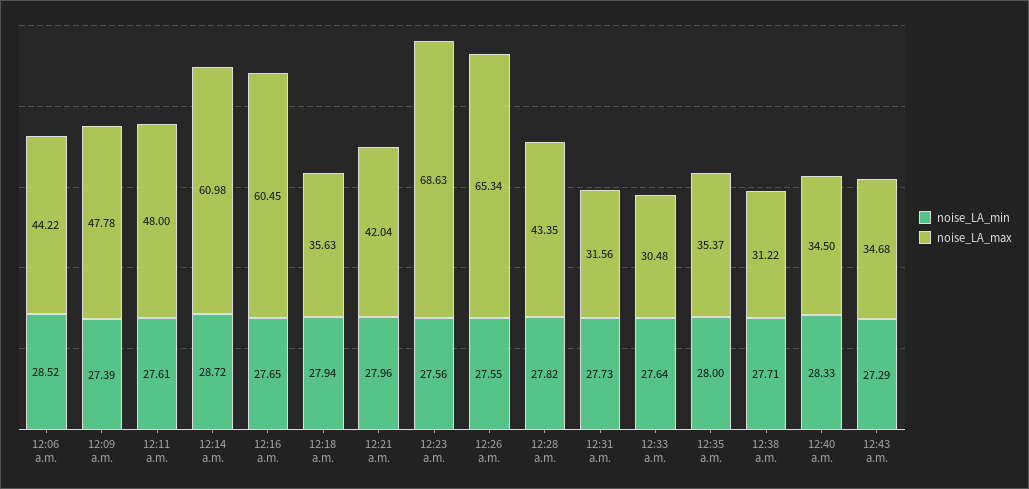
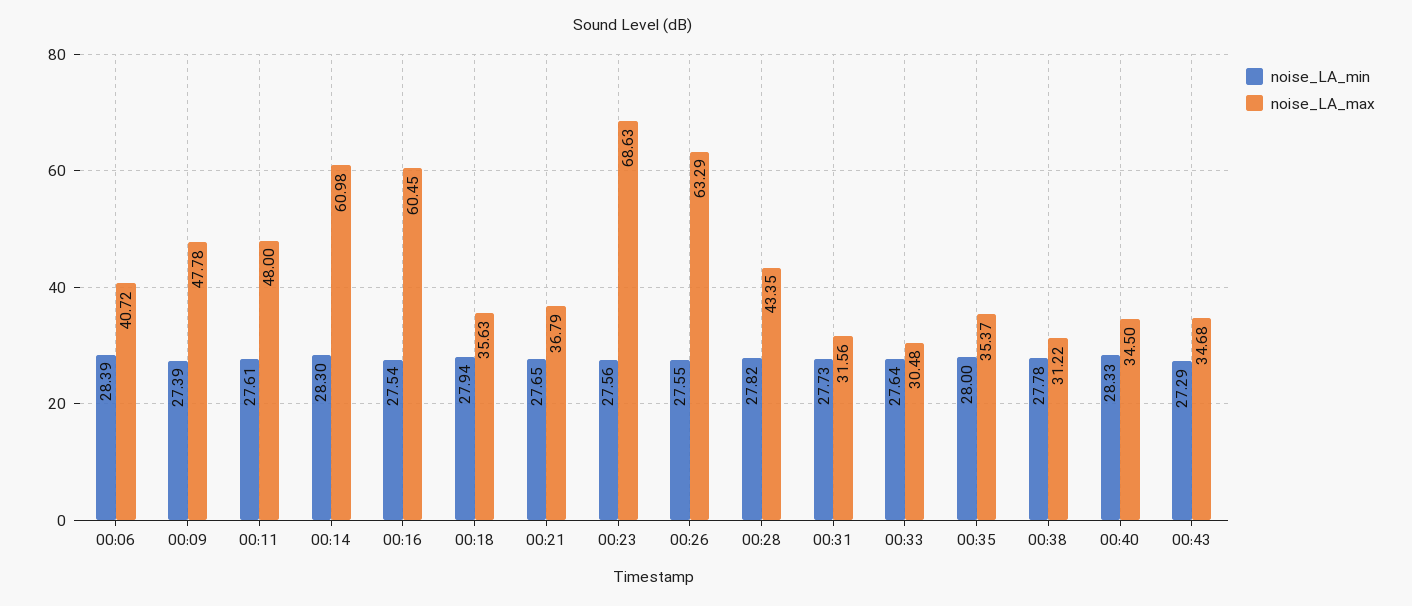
noise_LA_min, 12:06 a.m.: 28.52 -> 28.39
noise_LA_max, 12:06 a.m.: 44.22 -> 40.72
noise_LA_min, 12:14 a.m.: 28.72 -> 28.3
noise_LA_min, 12:16 a.m.: 27.65 -> 27.54
noise_LA_min, 12:21 a.m.: 27.96 -> 27.65
noise_LA_max, 12:21 a.m.: 42.04 -> 36.79
noise_LA_max, 12:26 a.m.: 65.34 -> 63.29
noise_LA_min, 12:38 a.m.: 27.71 -> 27.78

